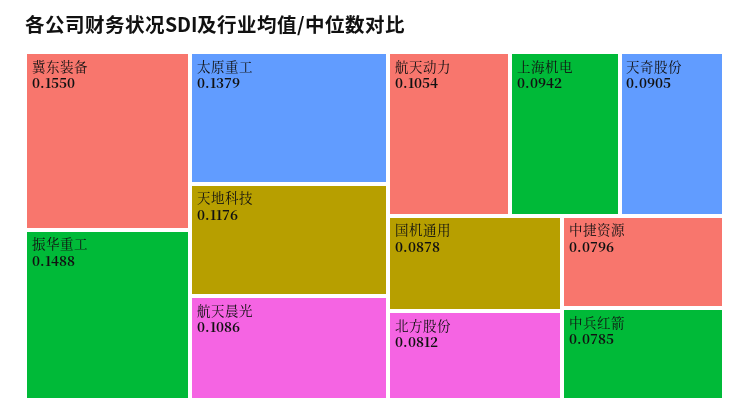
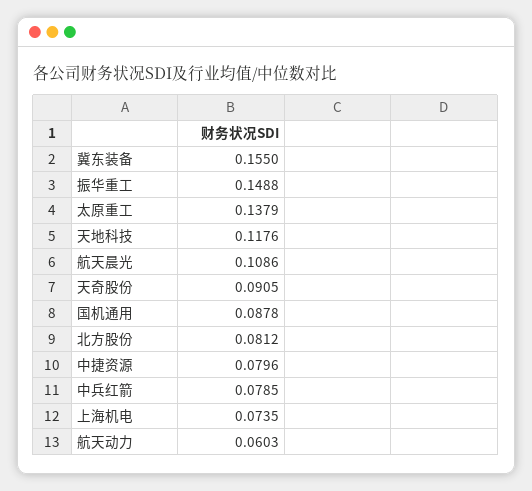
航天动力: 0.1054 -> 0.0603
上海机电: 0.0942 -> 0.0735

